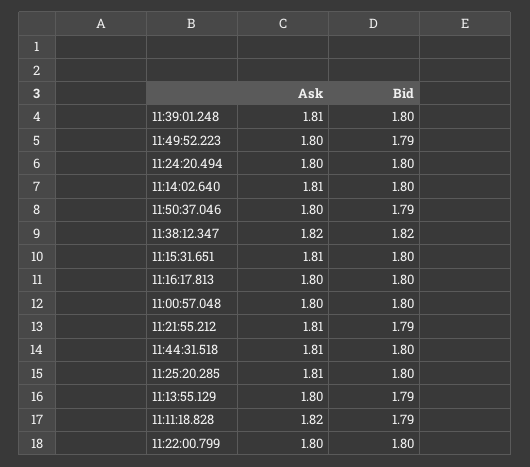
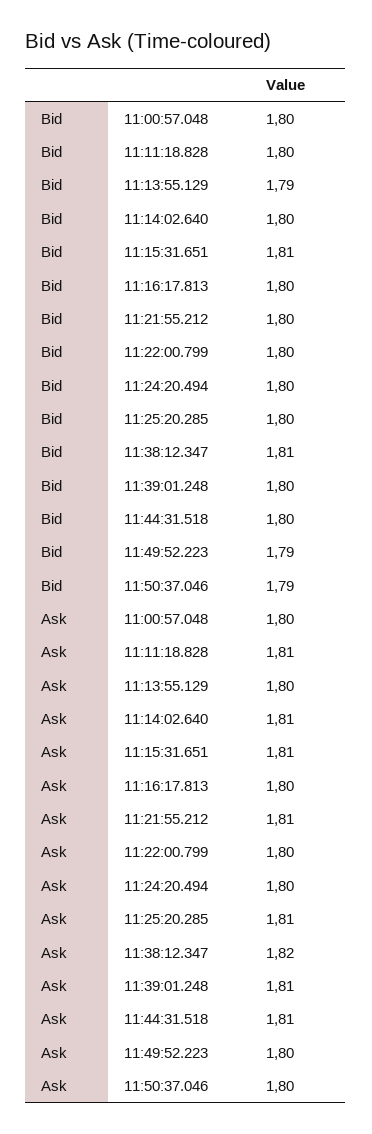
Bid, 11:38:12.347: 1.82 -> 1.81
Bid, 11:15:31.651: 1.8 -> 1.81
Bid, 11:21:55.212: 1.79 -> 1.8
Ask, 11:11:18.828: 1.82 -> 1.81
Bid, 11:11:18.828: 1.79 -> 1.8

